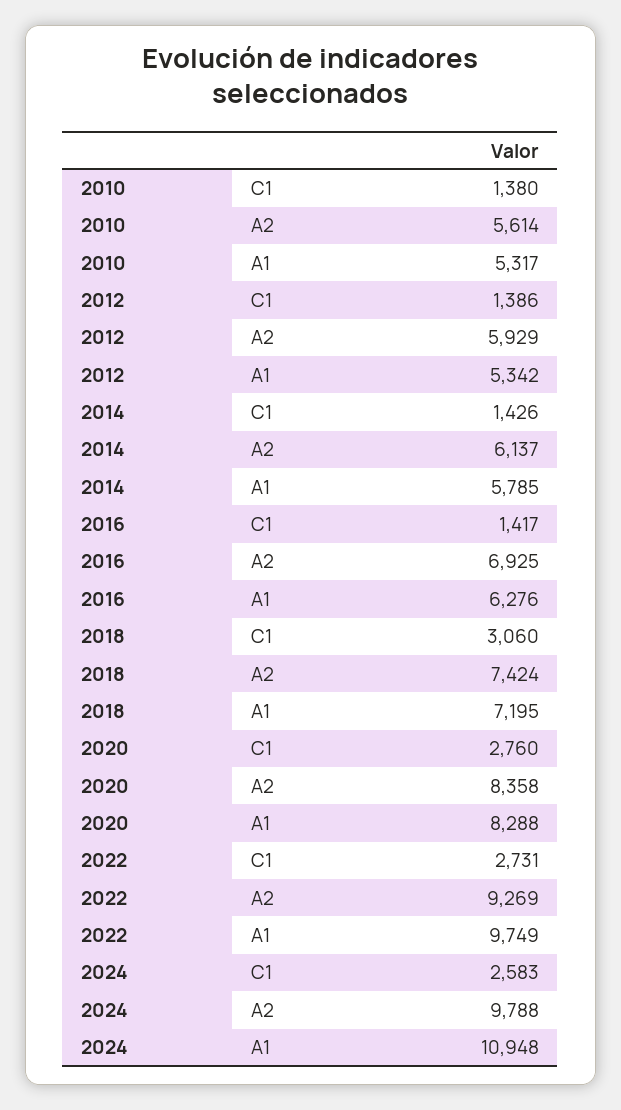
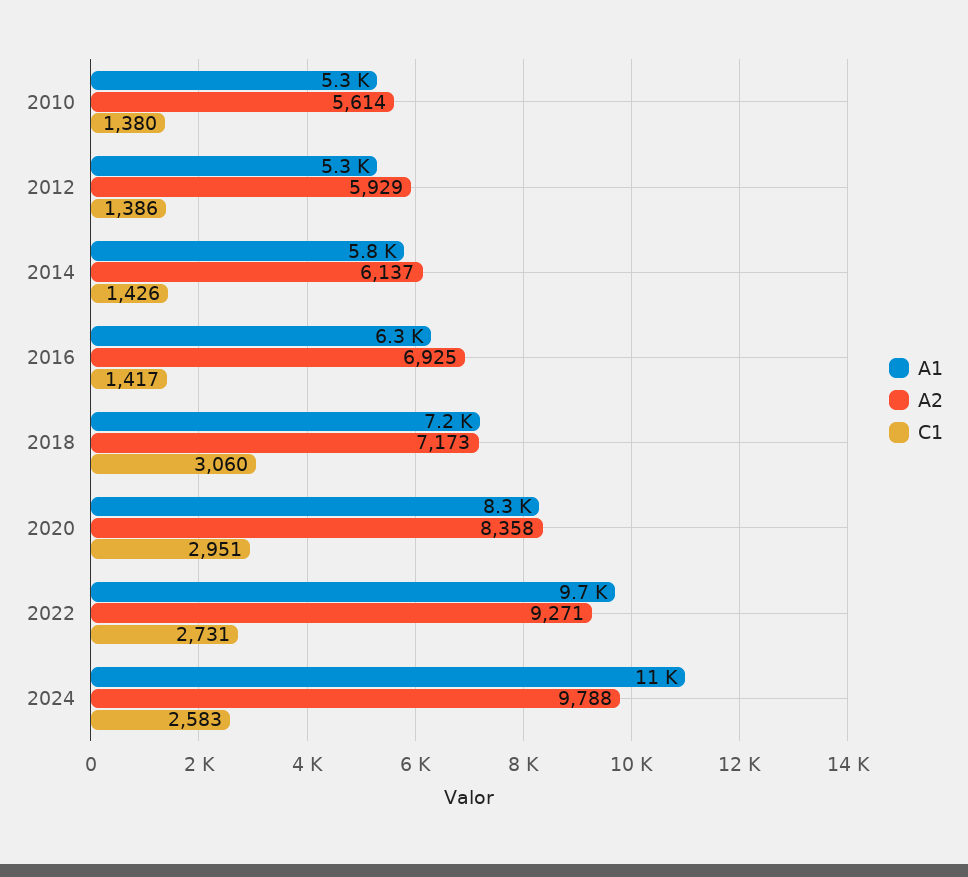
A2, 2018: 7424 -> 7173
C1, 2020: 2760 -> 2951
A2, 2022: 9269 -> 9271

